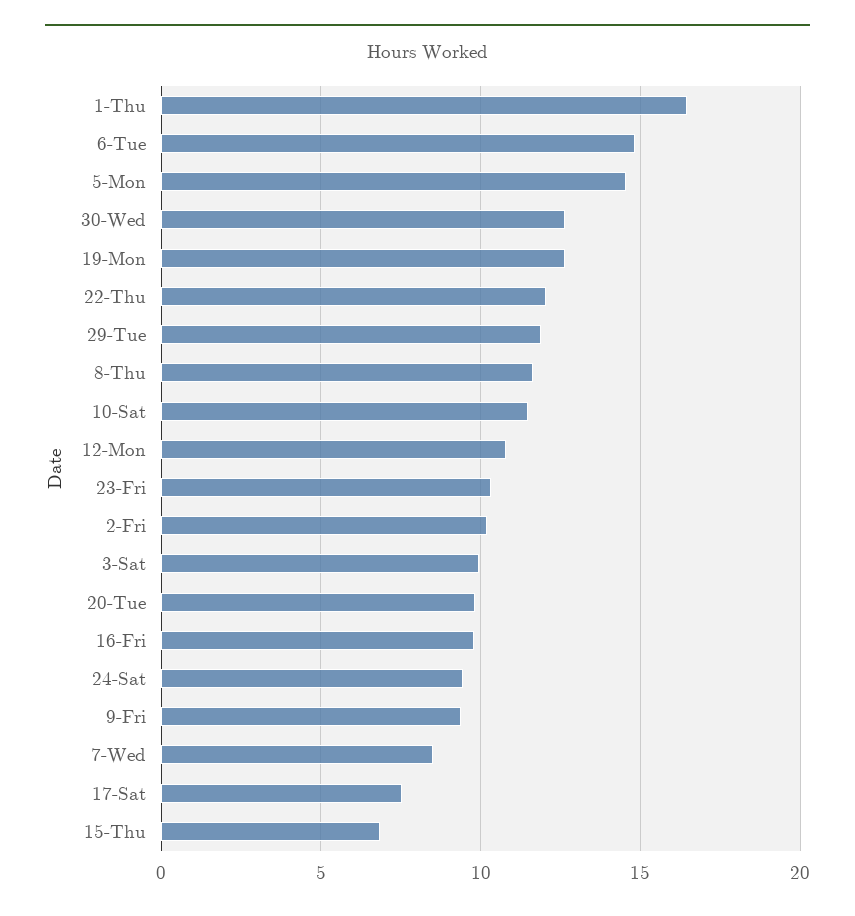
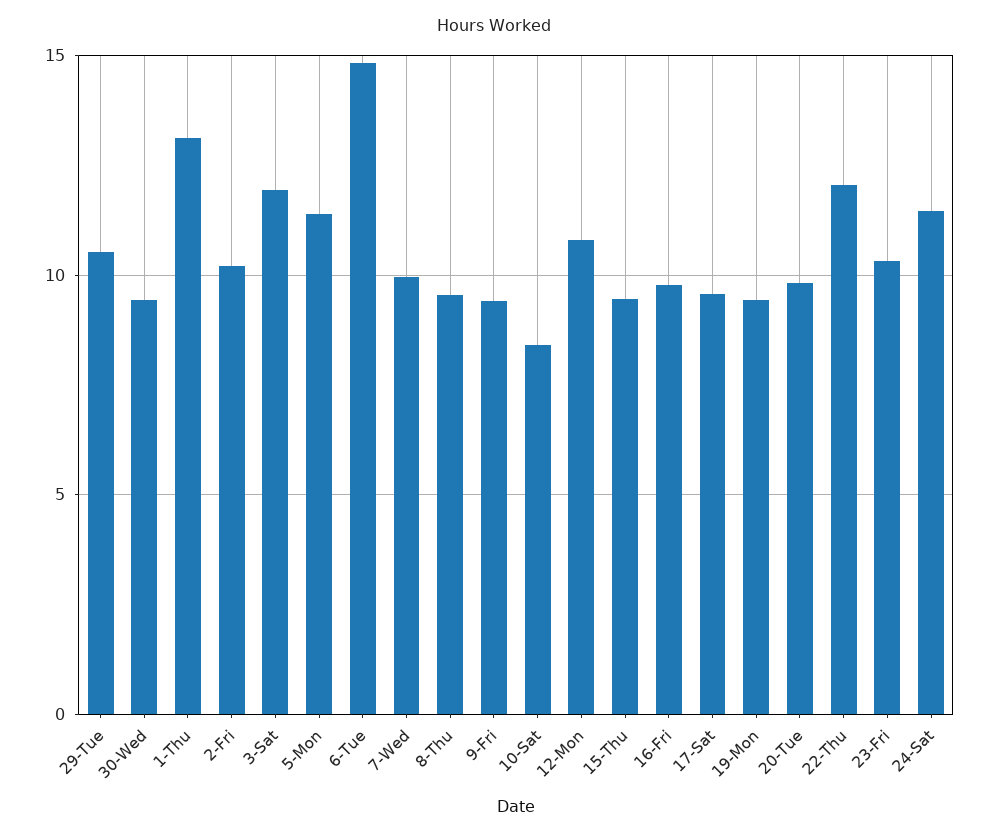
1-Thu: 16.5 -> 13
5-Mon: 14.5 -> 11.5
30-Wed: 12.5 -> 9.5
19-Mon: 12.5 -> 9.5
29-Tue: 12 -> 10.5
8-Thu: 11.5 -> 9.5
10-Sat: 11.5 -> 8.5
3-Sat: 10 -> 12
24-Sat: 9.5 -> 11.5
7-Wed: 8.5 -> 10
17-Sat: 7.5 -> 9.5
15-Thu: 7 -> 9.5

